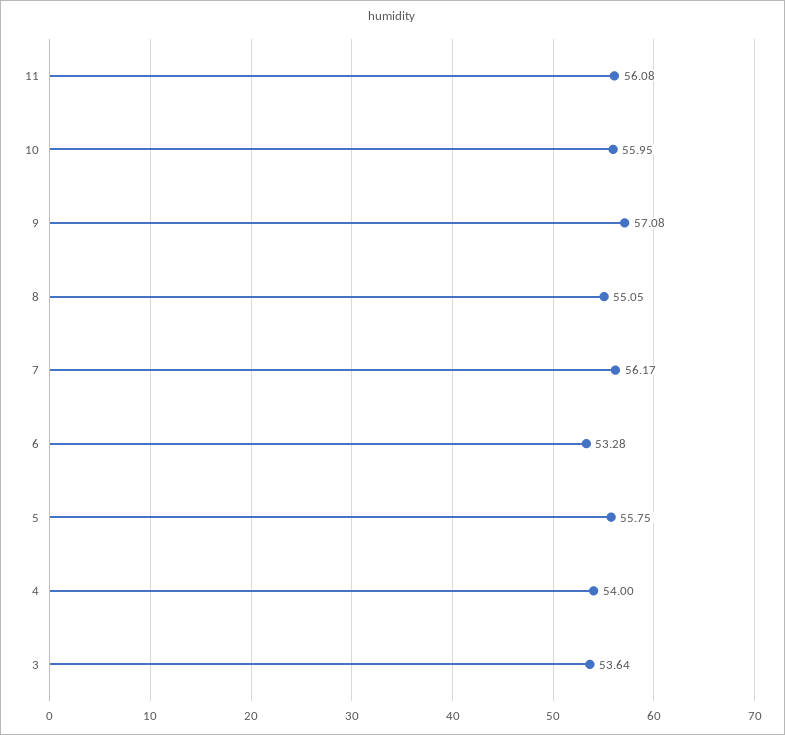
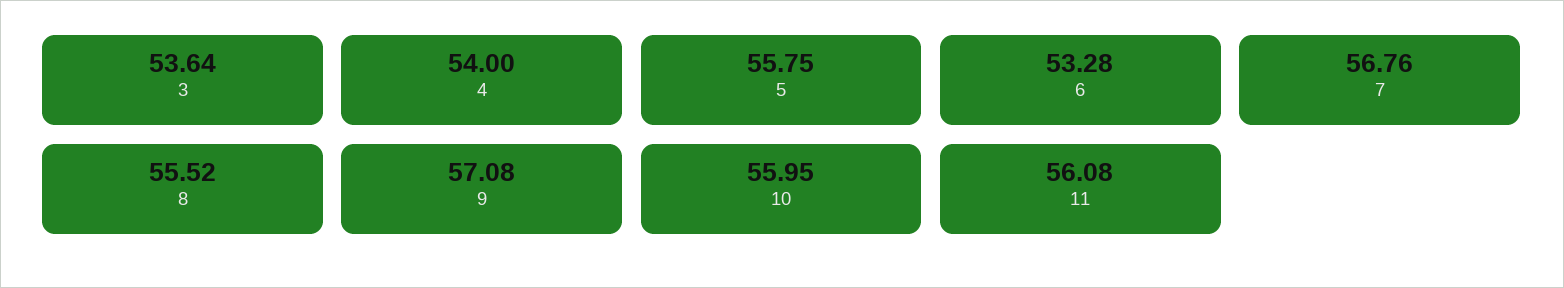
8: 55.05 -> 55.52
7: 56.17 -> 56.76

